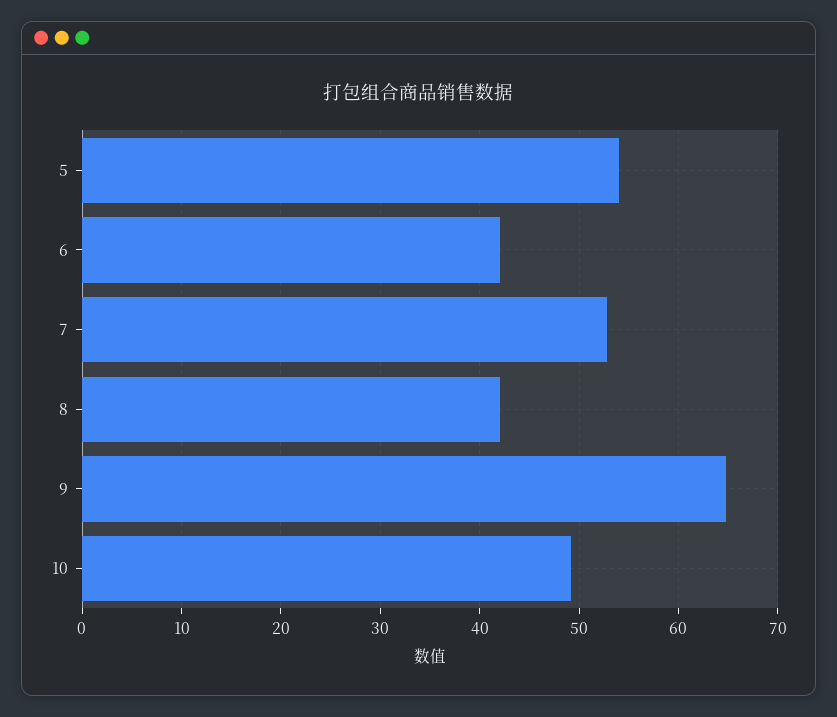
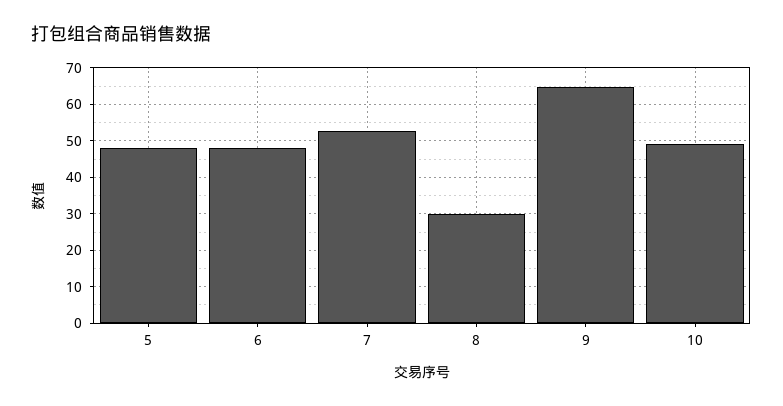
5: 54 -> 48
6: 42 -> 48
8: 42 -> 30

